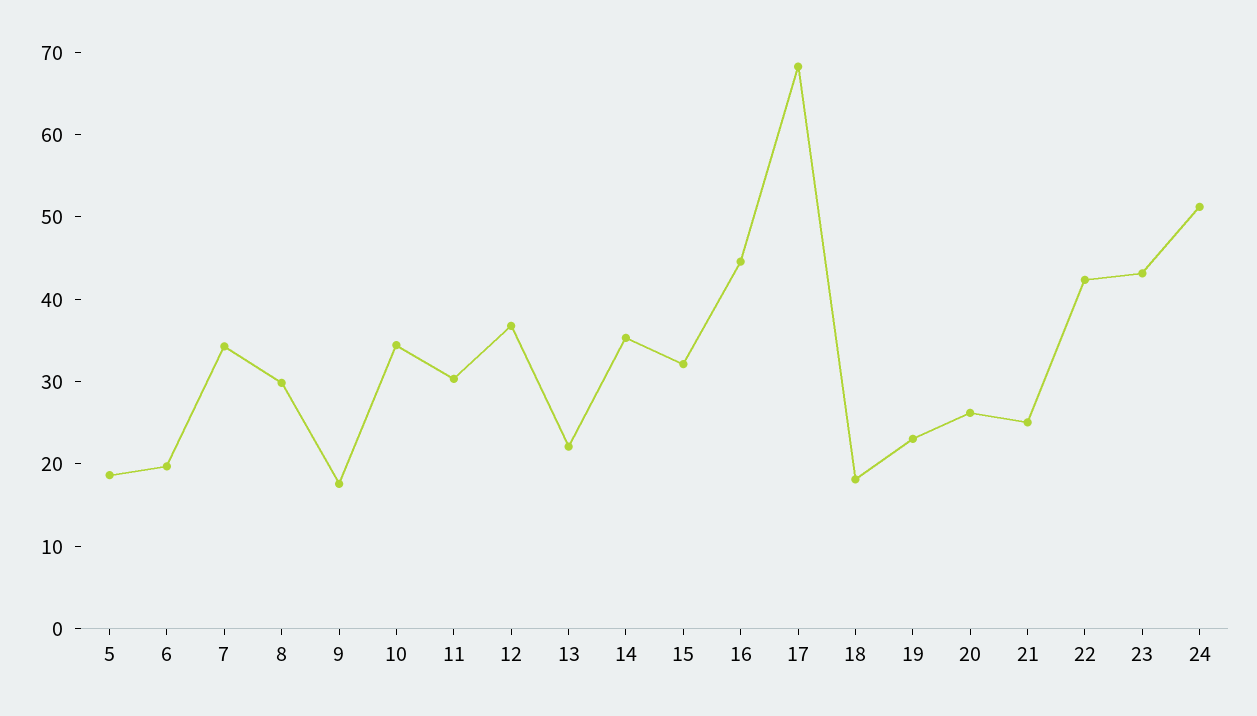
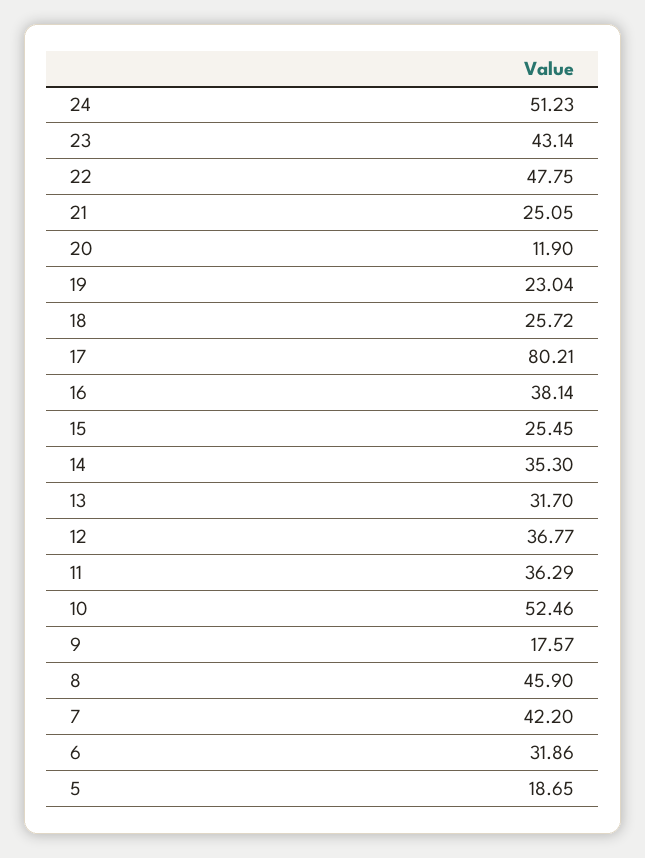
6: 20 -> 31.86
7: 34 -> 42.2
8: 30 -> 45.9
10: 34 -> 52.46
11: 30 -> 36.29
13: 22 -> 31.7
15: 32 -> 25.45
16: 44 -> 38.14
17: 68 -> 80.21
18: 18 -> 25.72
20: 26 -> 11.9
22: 42 -> 47.75

